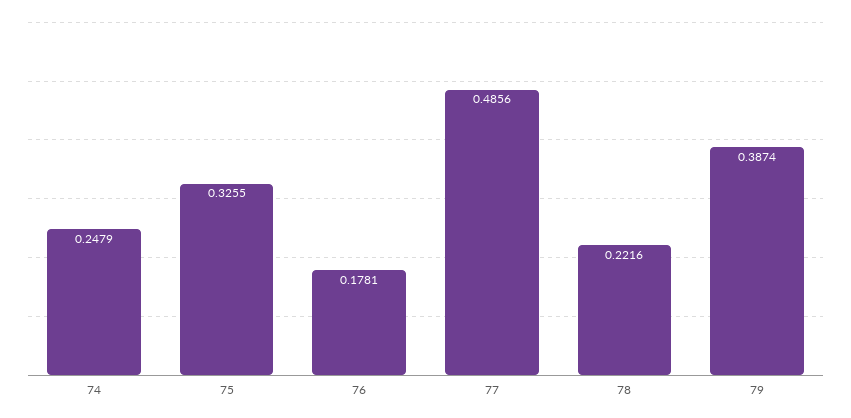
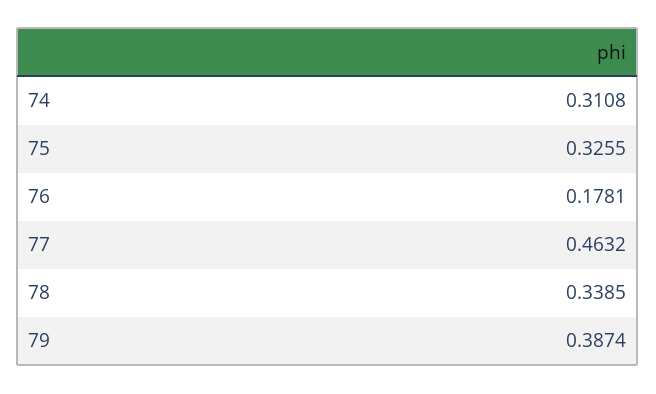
74: 0.2479 -> 0.3108
77: 0.4856 -> 0.4632
78: 0.2216 -> 0.3385

